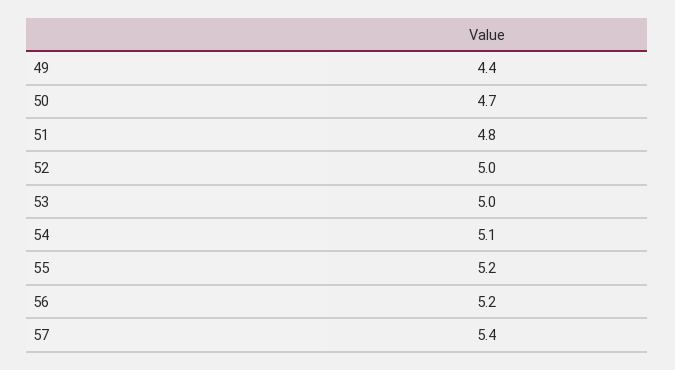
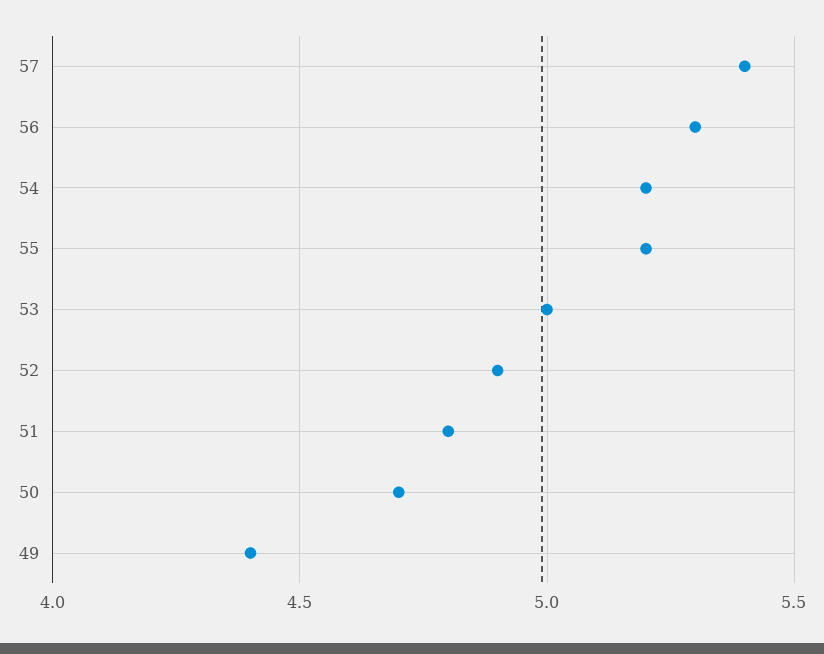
52: 5 -> 4.9
54: 5.1 -> 5.2
56: 5.2 -> 5.3

